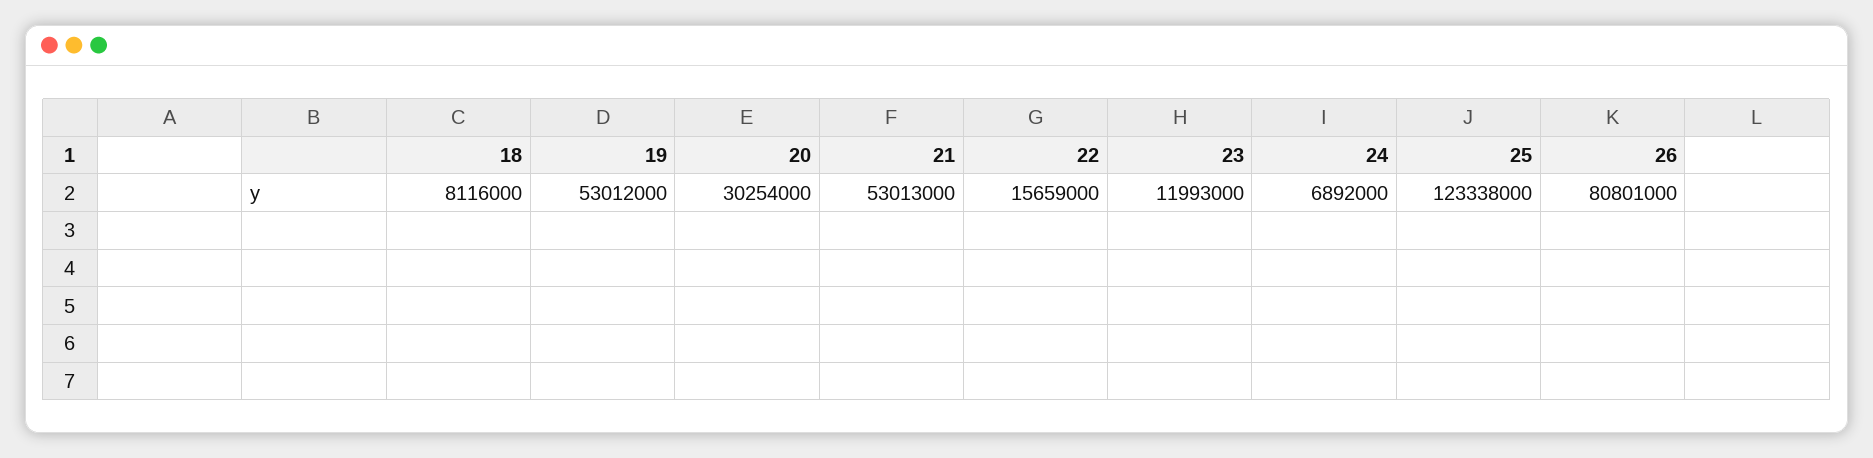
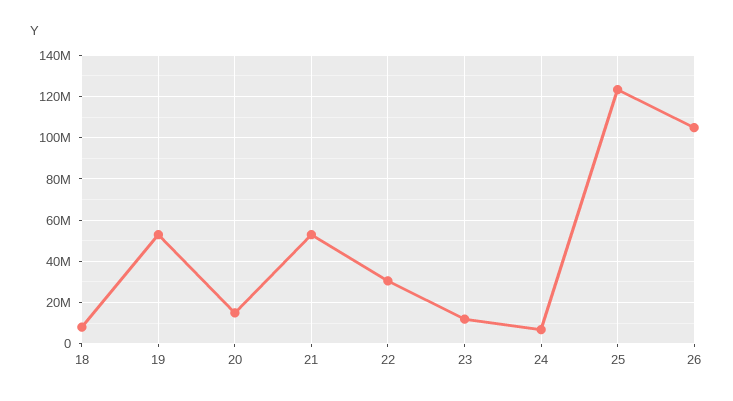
20: 30254000 -> 15000000
22: 15659000 -> 30000000
26: 80801000 -> 105000000

